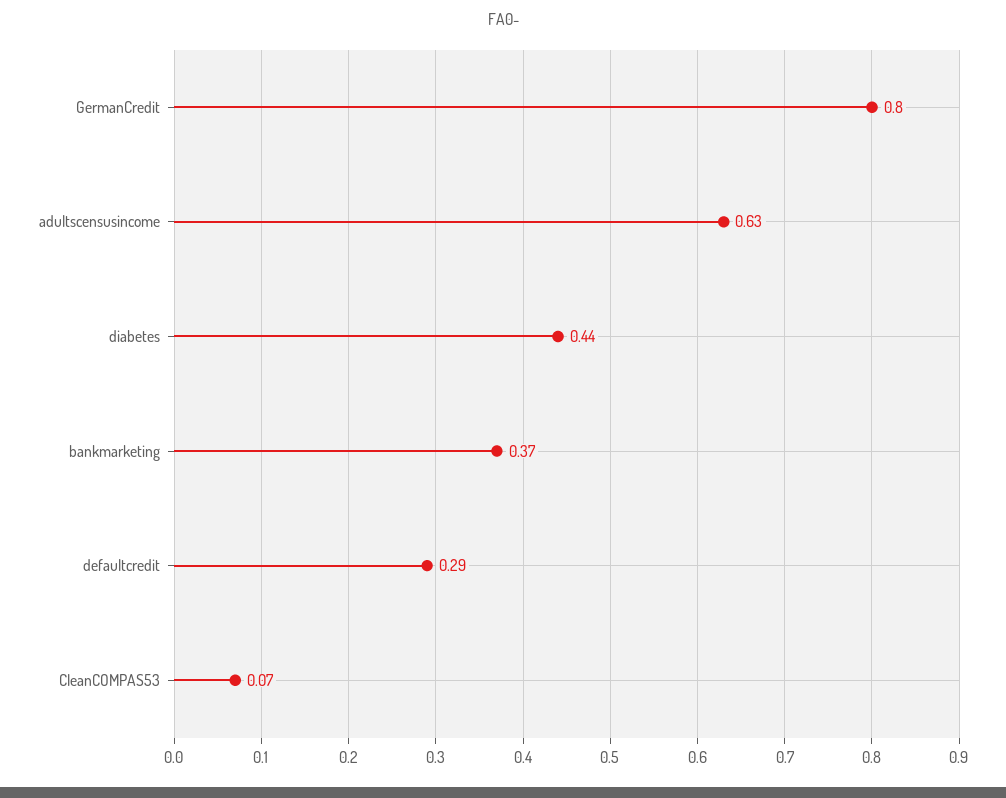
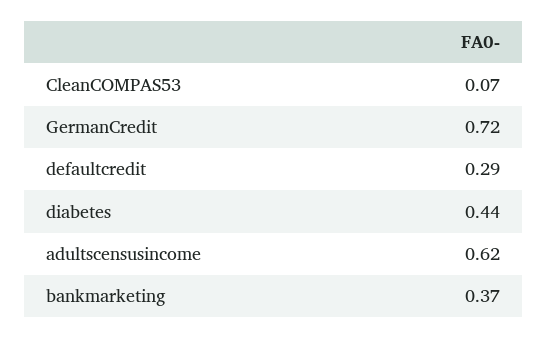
GermanCredit: 0.8 -> 0.72
adultscensusincome: 0.63 -> 0.62

